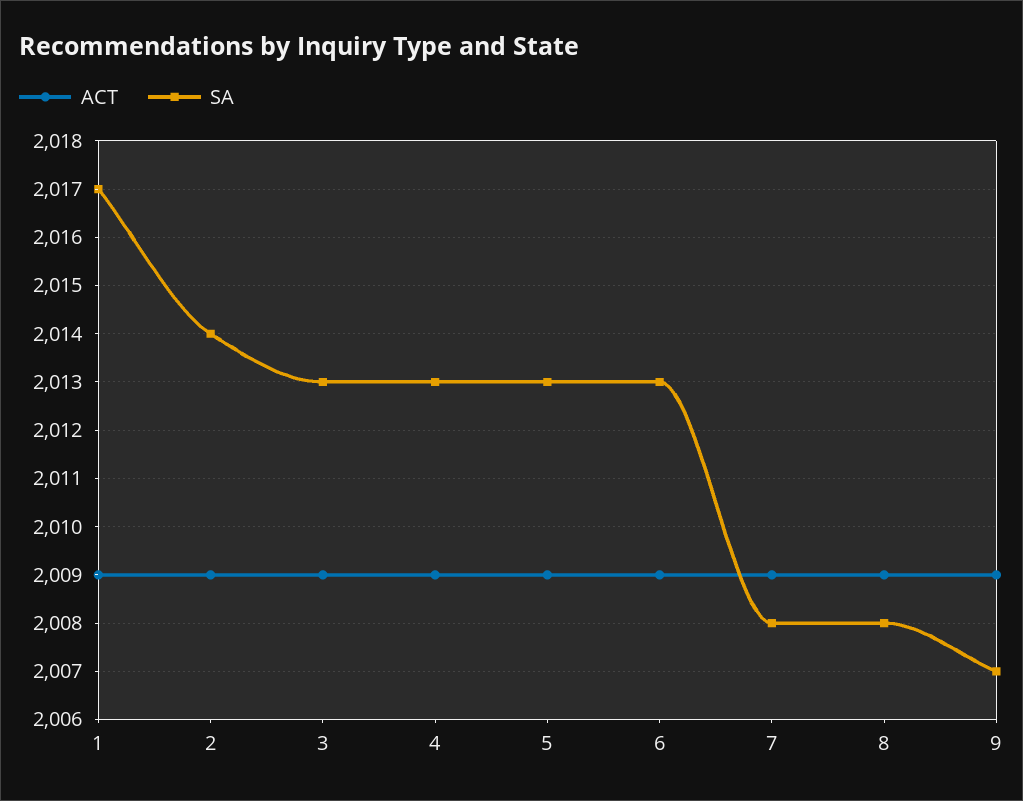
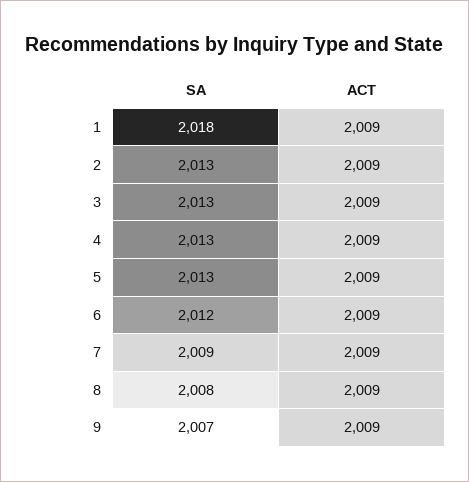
SA, 1: 2017 -> 2018
SA, 2: 2014 -> 2013
SA, 6: 2013 -> 2012
SA, 7: 2008 -> 2009

